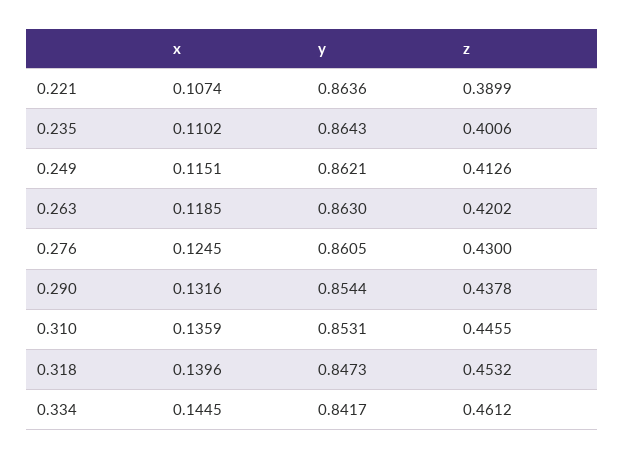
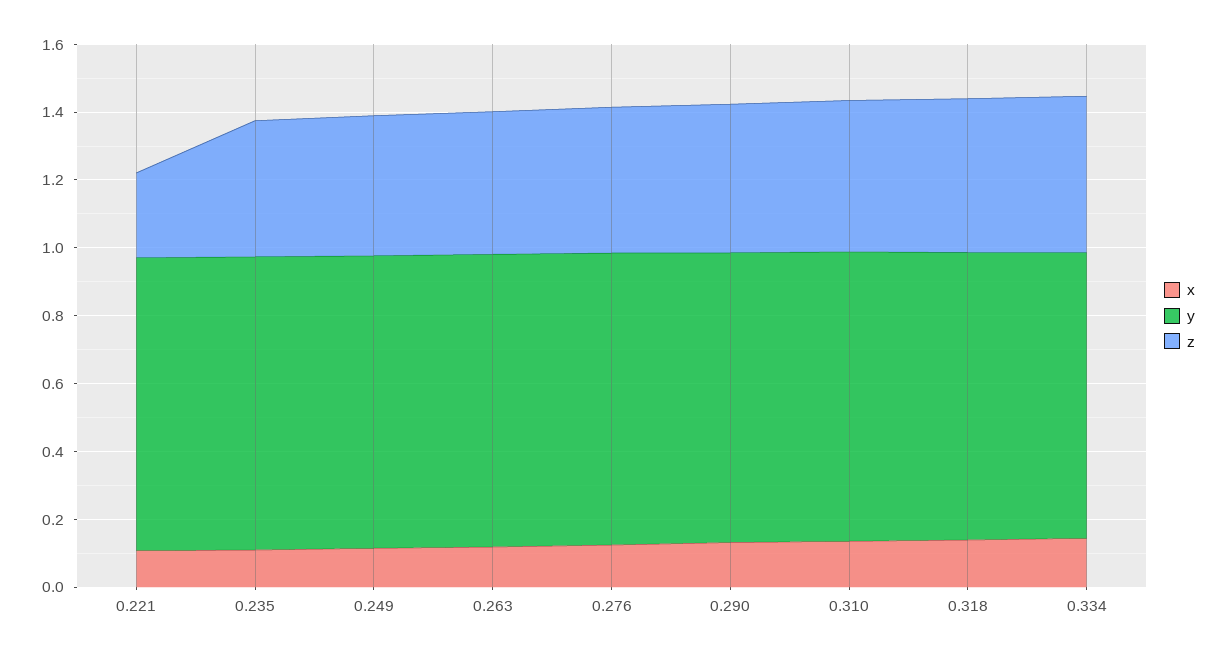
z, 0.221: 0.3899 -> 0.25

